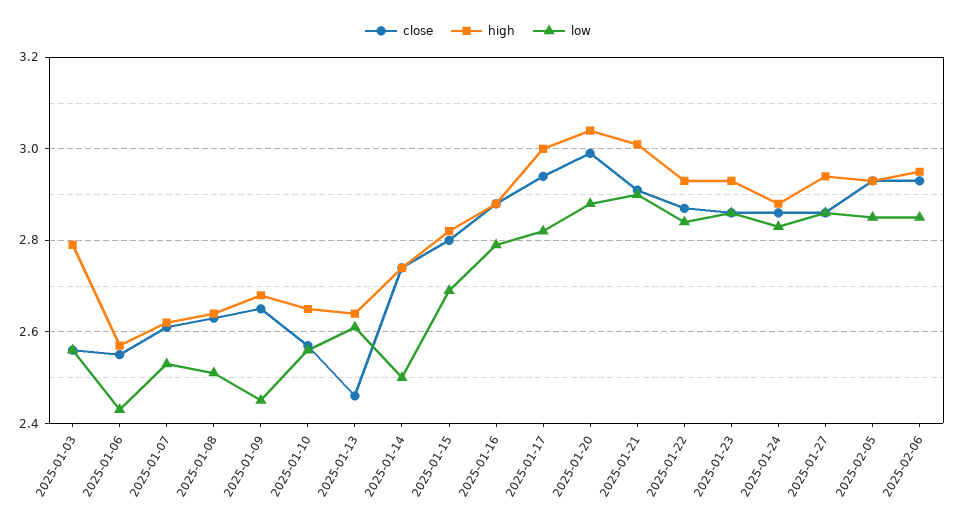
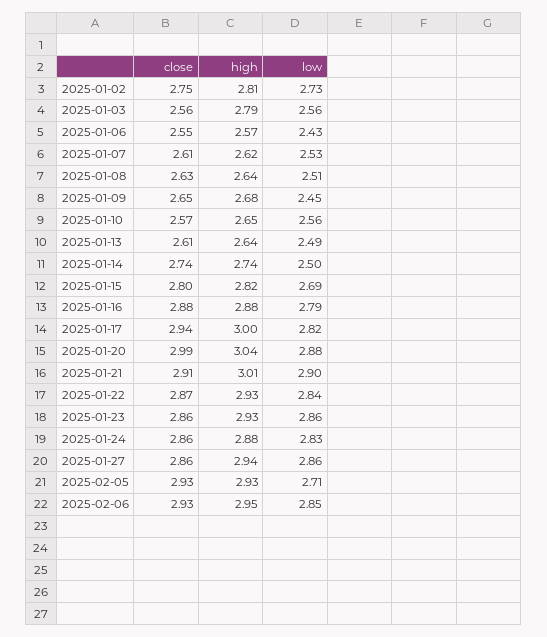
close, 2025-01-13: 2.45 -> 2.61
low, 2025-01-13: 2.6 -> 2.49
low, 2025-02-05: 2.85 -> 2.71
close, 2025-01-02: none -> 2.75
high, 2025-01-02: none -> 2.81
low, 2025-01-02: none -> 2.73

